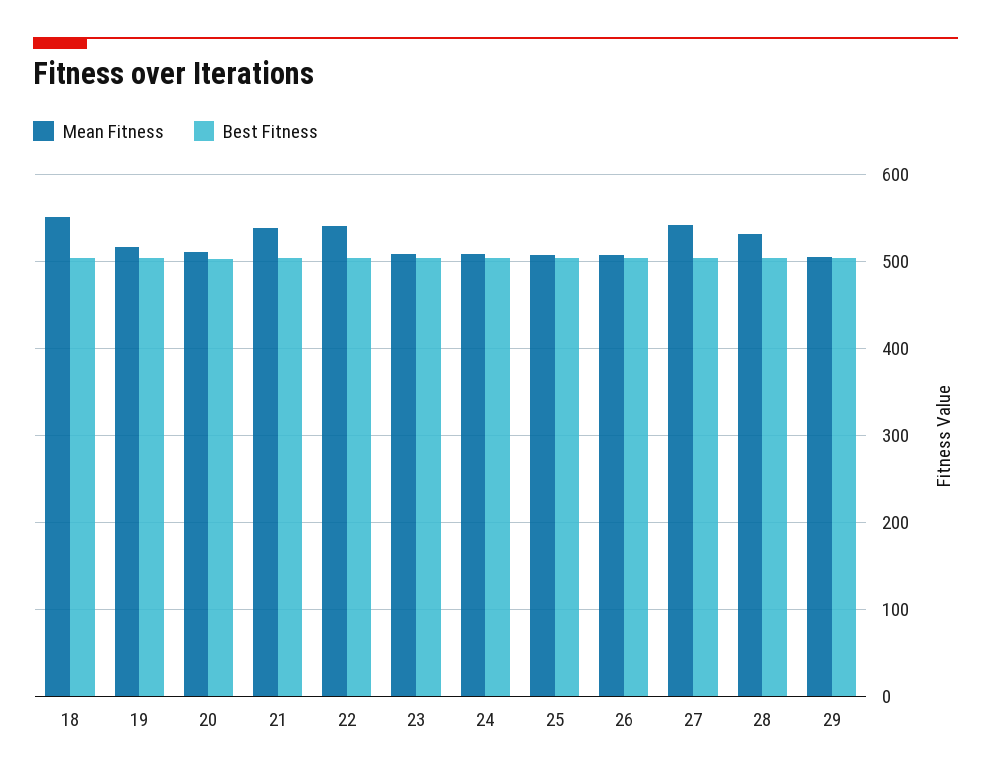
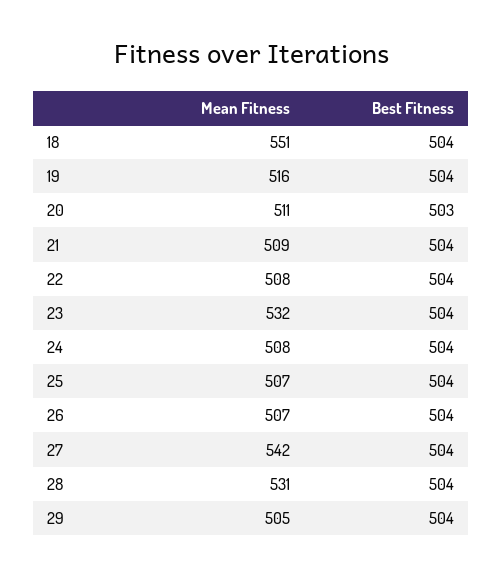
Mean Fitness, 21: 540 -> 509
Mean Fitness, 22: 540 -> 508
Mean Fitness, 23: 510 -> 532

